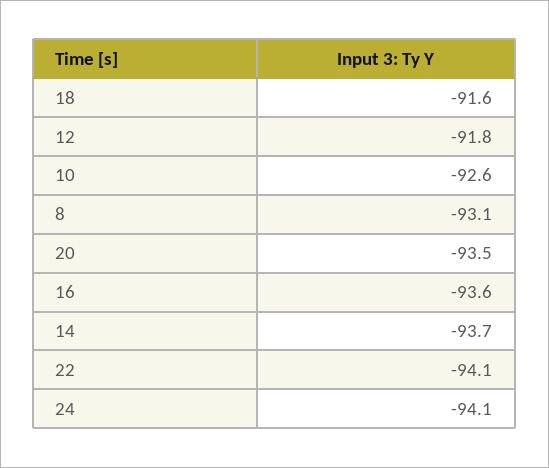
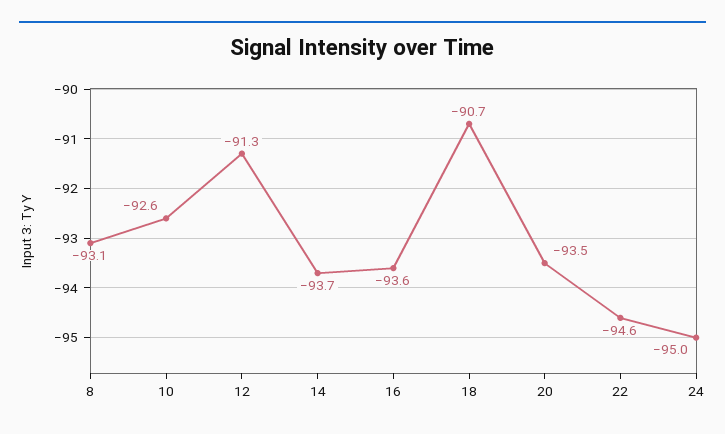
18: -91.6 -> -90.7
12: -91.8 -> -91.3
22: -94.1 -> -94.6
24: -94.1 -> -95

